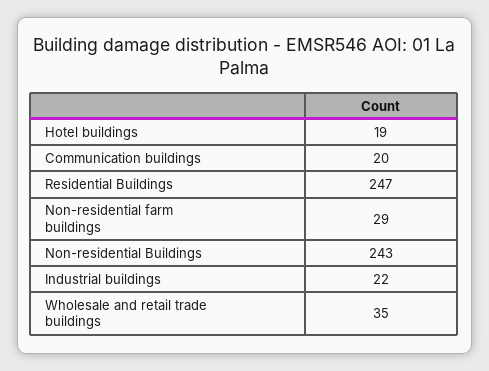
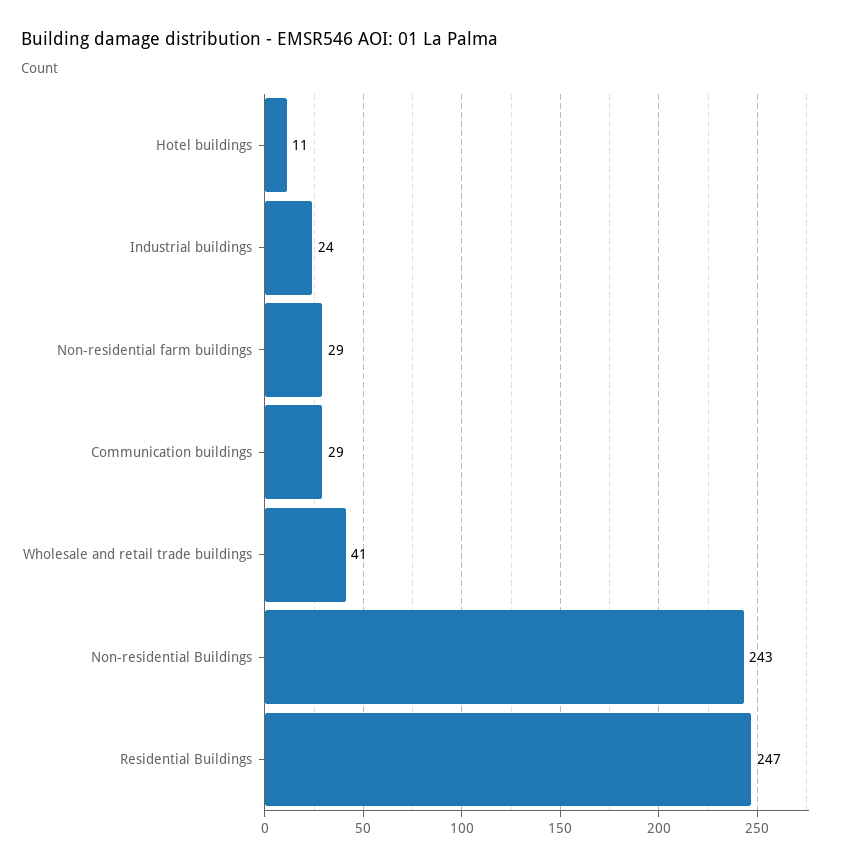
Hotel buildings: 19 -> 11
Communication buildings: 20 -> 29
Industrial buildings: 22 -> 24
Wholesale and retail trade buildings: 35 -> 41

